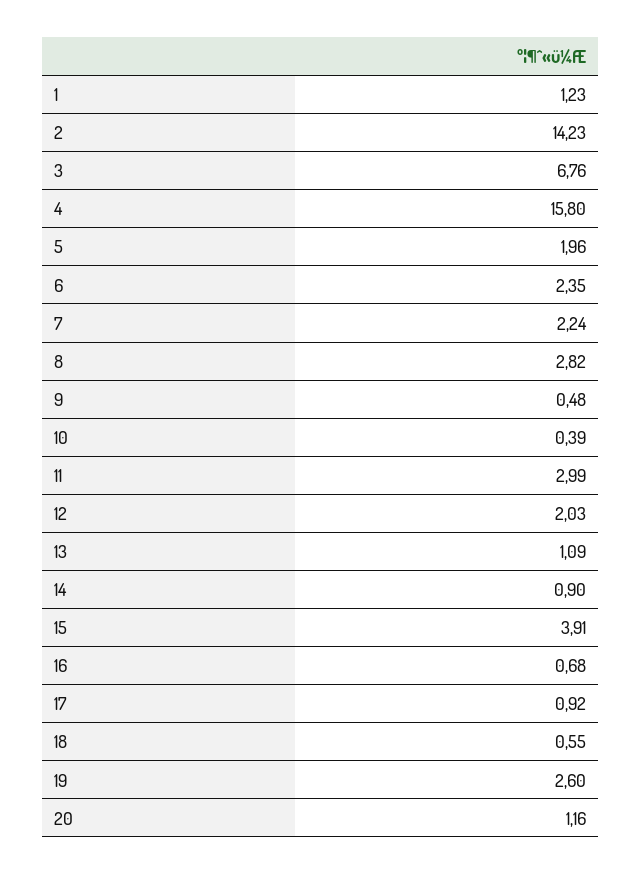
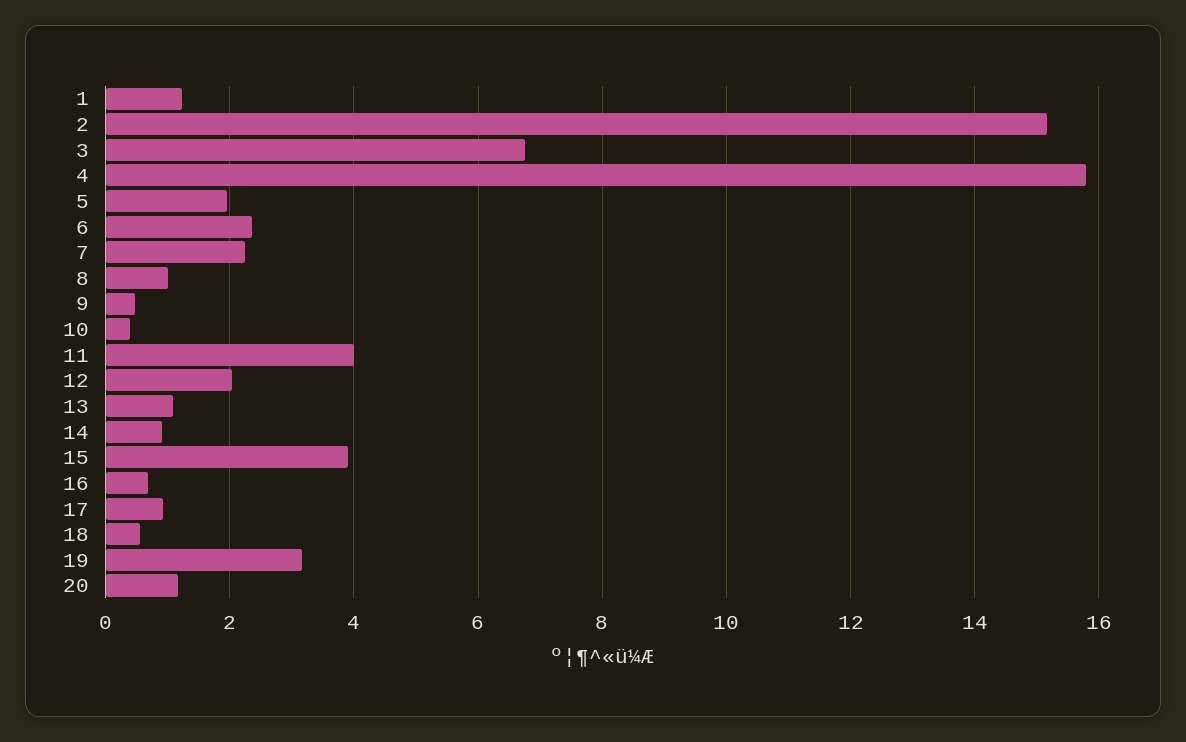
2: 14.23 -> 15.2
8: 2.82 -> 1
11: 2.99 -> 4
19: 2.6 -> 3.2

